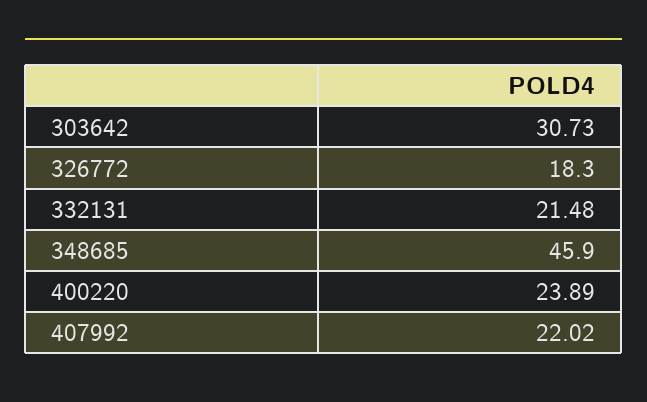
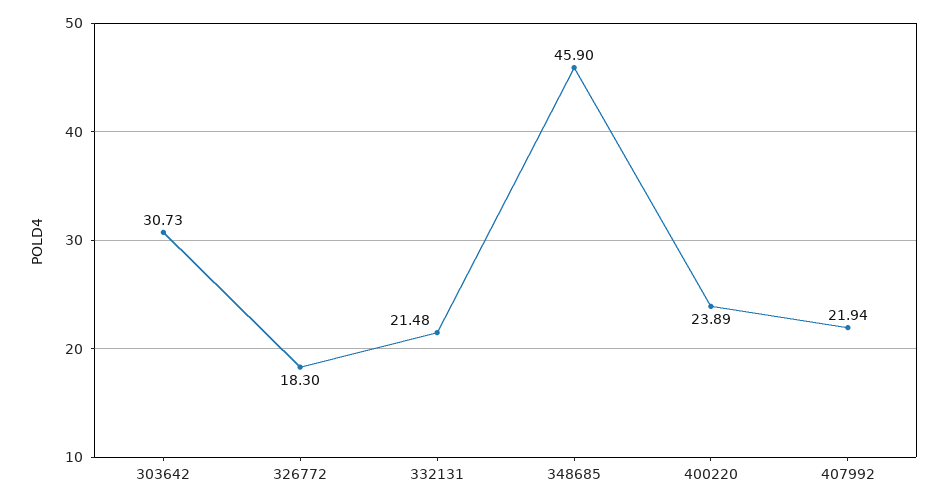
407992: 22.02 -> 21.94

